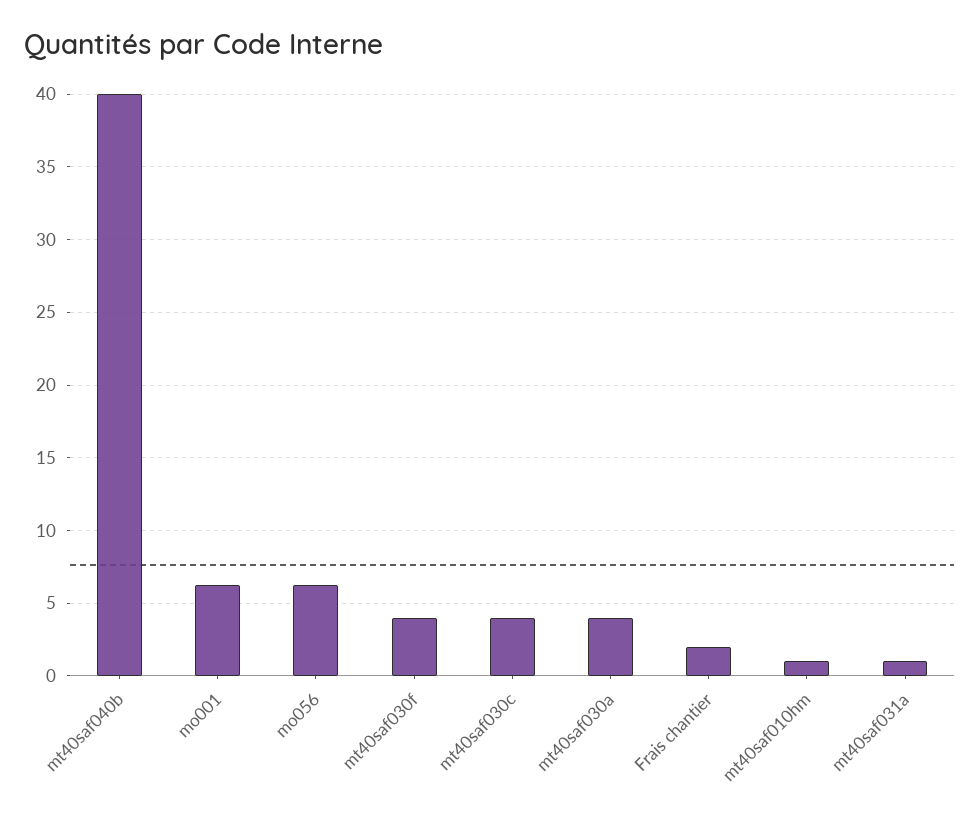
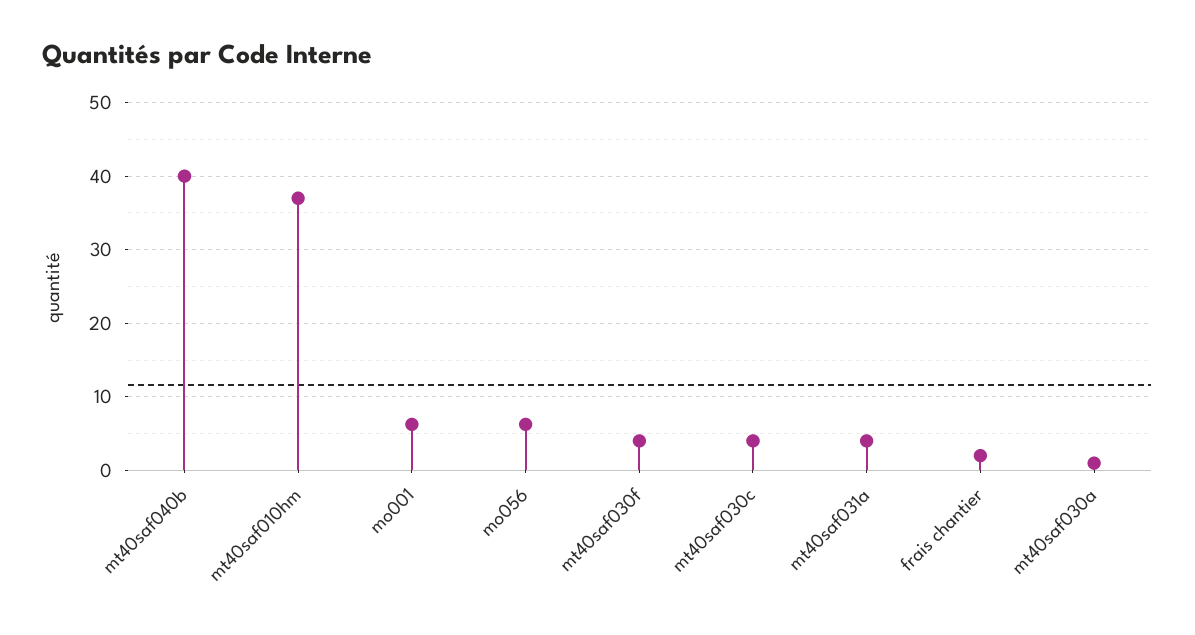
mt40saf030a: 4 -> 1
mt40saf010hm: 1 -> 37
mt40saf031a: 1 -> 4

